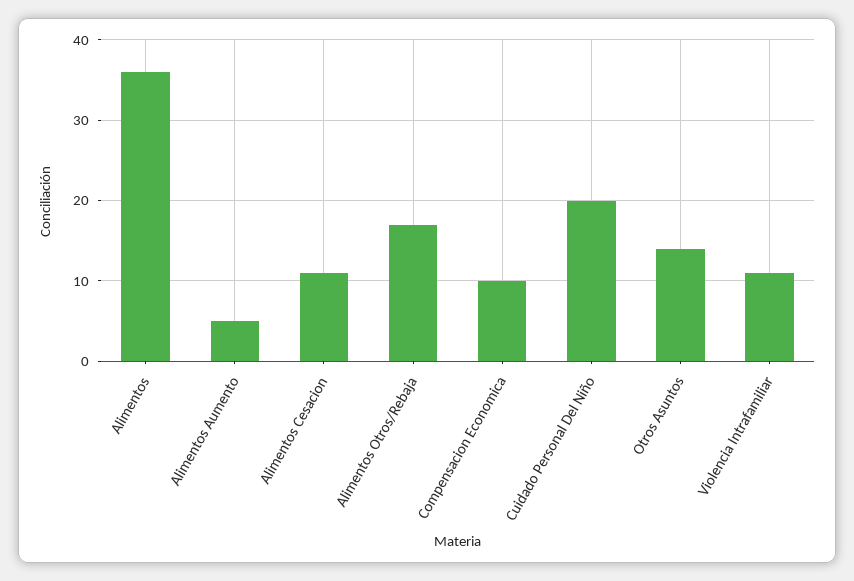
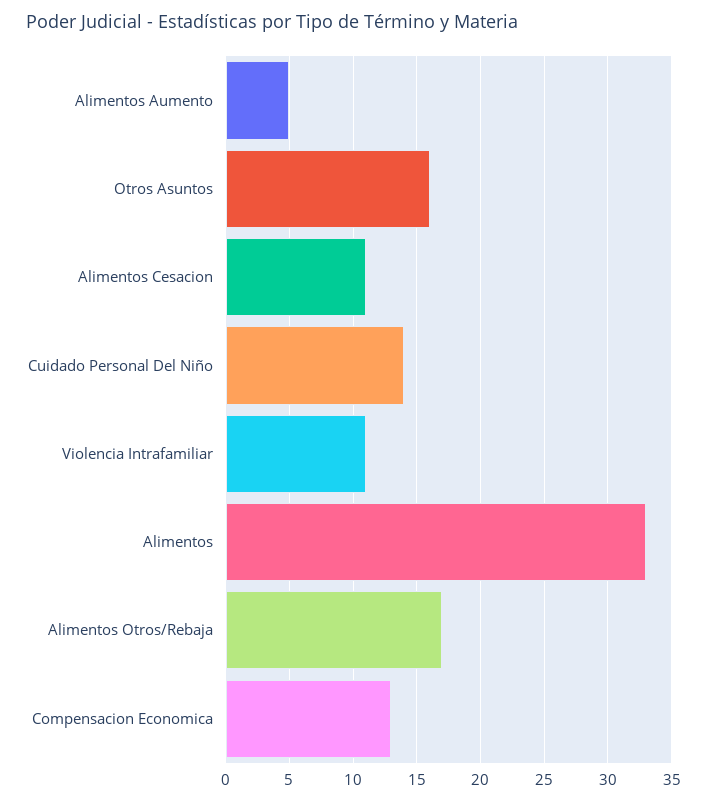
Alimentos: 36 -> 33
Compensacion Economica: 10 -> 13
Cuidado Personal Del Niño: 20 -> 14
Otros Asuntos: 14 -> 16

